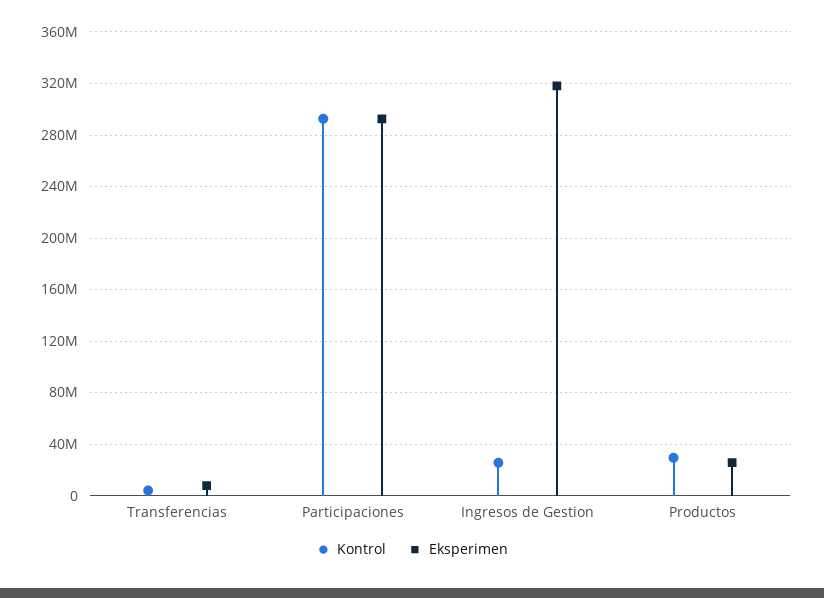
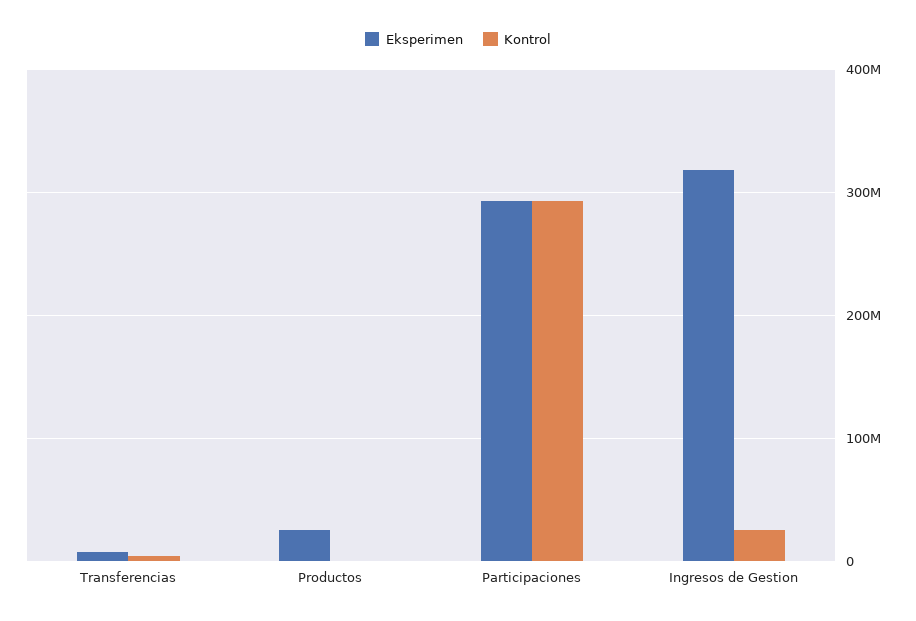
Kontrol, Productos: 30000000 -> 0

